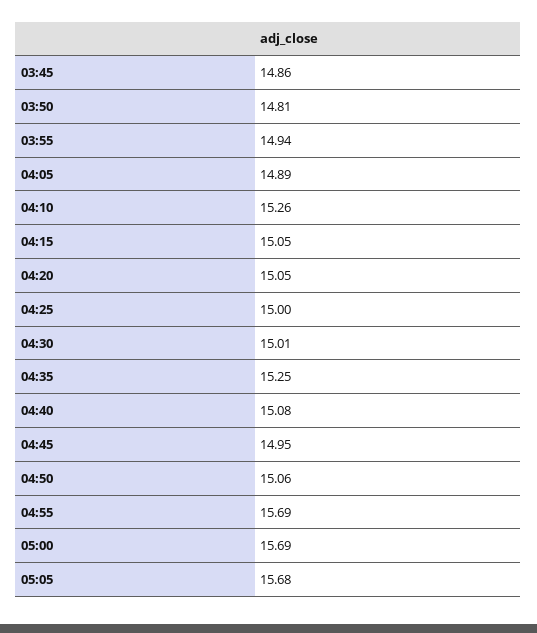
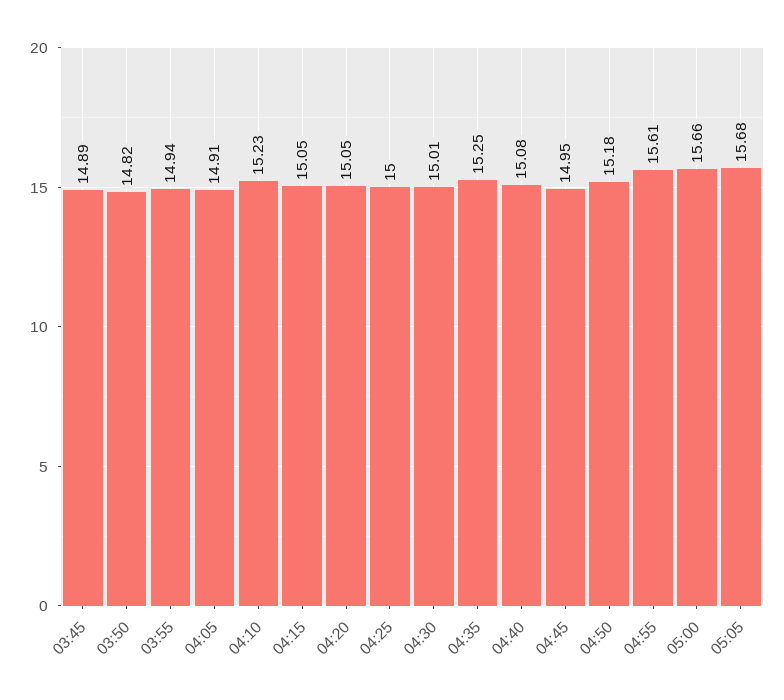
03:45: 14.86 -> 14.89
03:50: 14.81 -> 14.82
04:05: 14.89 -> 14.91
04:10: 15.26 -> 15.23
04:50: 15.06 -> 15.18
04:55: 15.69 -> 15.61
05:00: 15.69 -> 15.66

